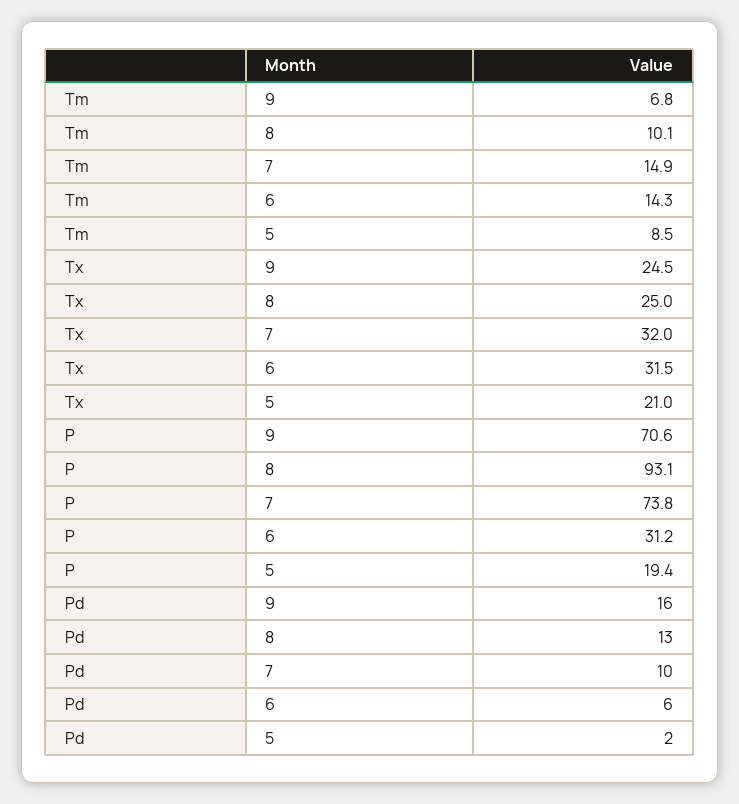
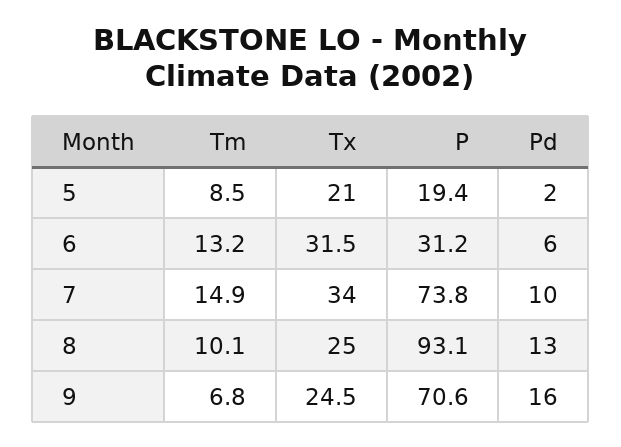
Tm, 6: 14.3 -> 13.2
Tx, 7: 32 -> 34

